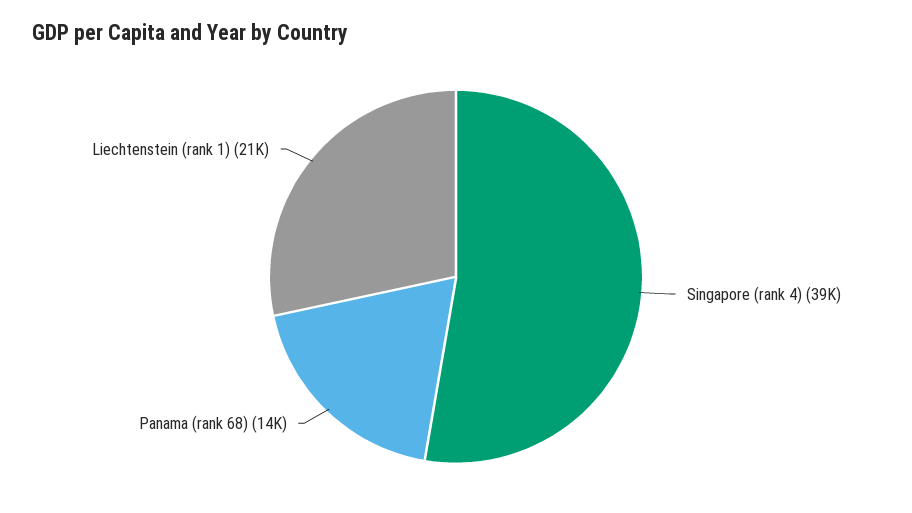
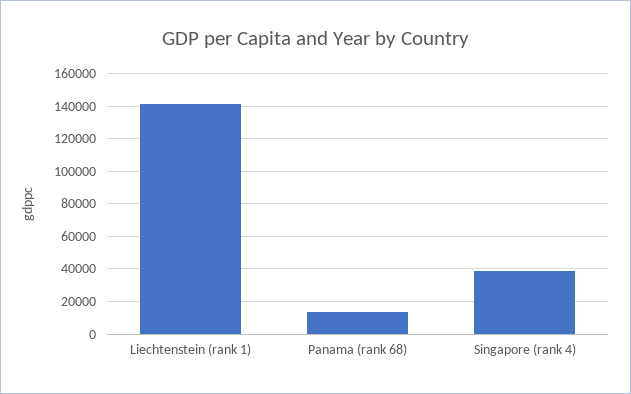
Liechtenstein (rank 1): 21000 -> 140000

